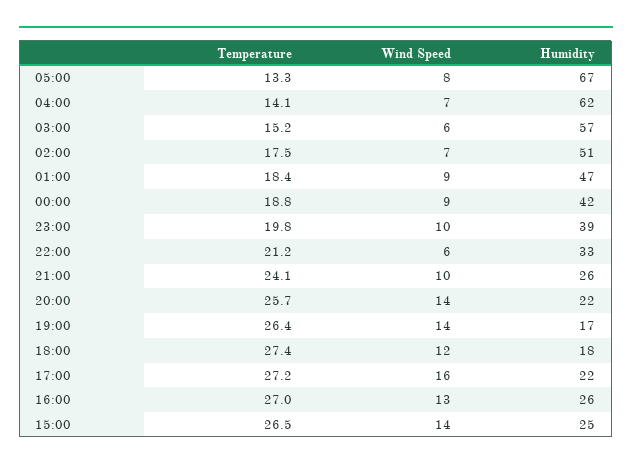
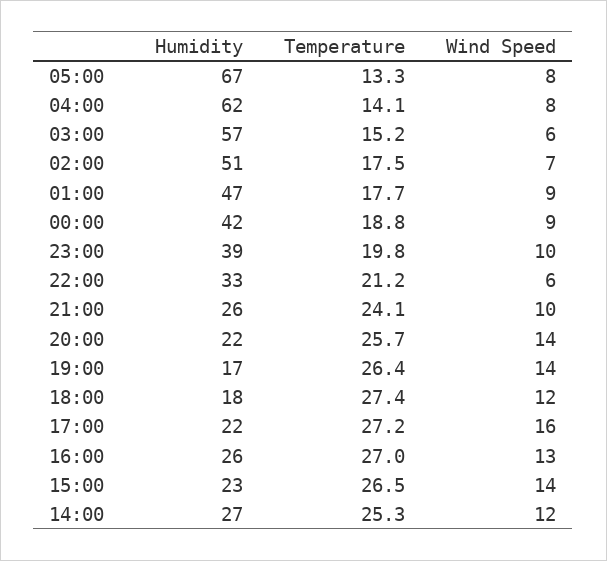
Wind Speed, 04:00: 7 -> 8
Temperature, 01:00: 18.4 -> 17.7
Humidity, 15:00: 25 -> 23
Humidity, 14:00: none -> 27
Temperature, 14:00: none -> 25.3
Wind Speed, 14:00: none -> 12

